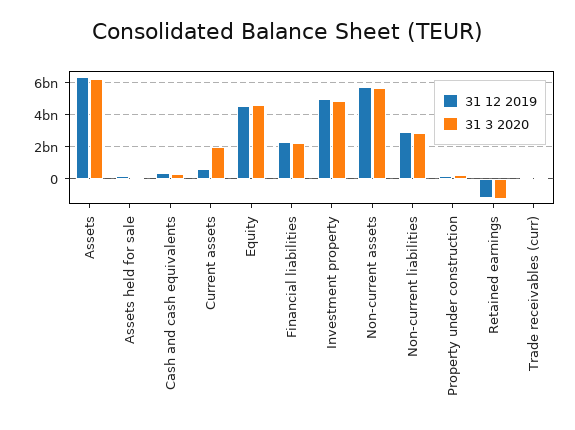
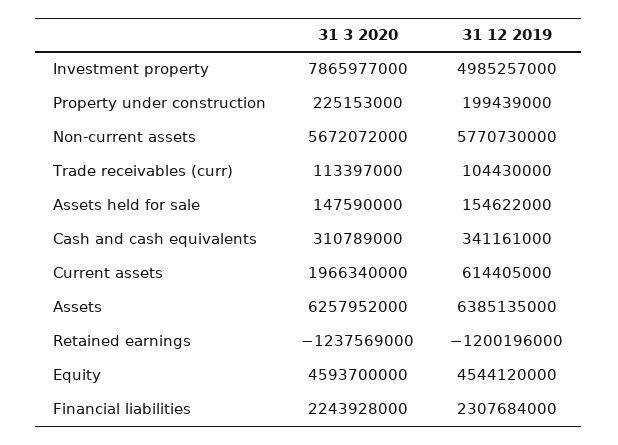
31 3 2020, Investment property: 5000000000 -> 7865977000
31 12 2019, Non-current liabilities: 3000000000 -> none
31 3 2020, Non-current liabilities: 3000000000 -> none

